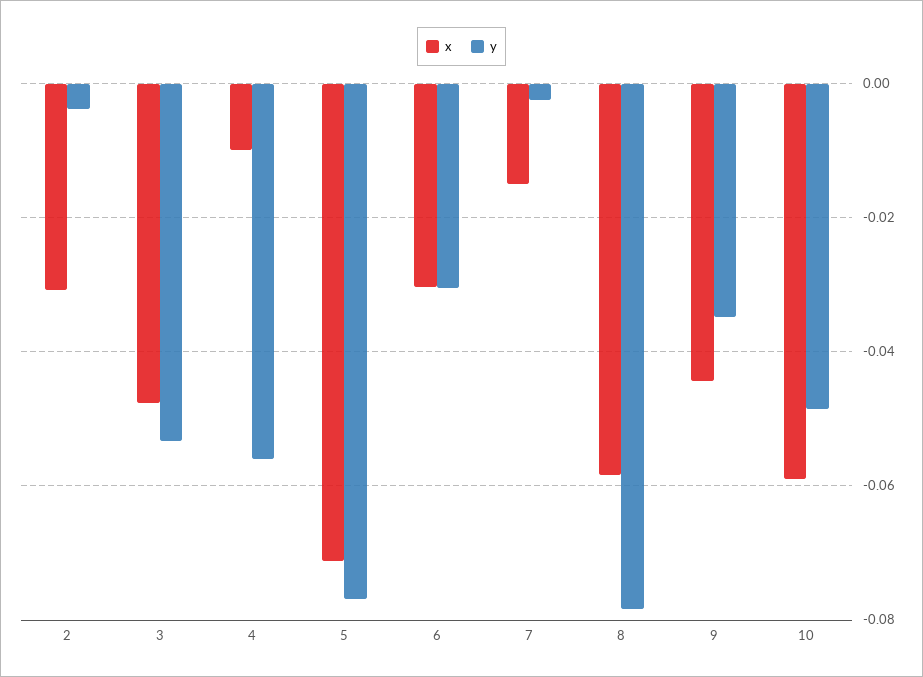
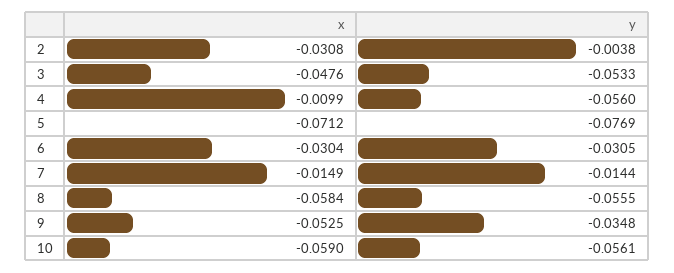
y, 7: -0.002 -> -0.0144
y, 8: -0.078 -> -0.0555
x, 9: -0.044 -> -0.0525
y, 10: -0.048 -> -0.0561

